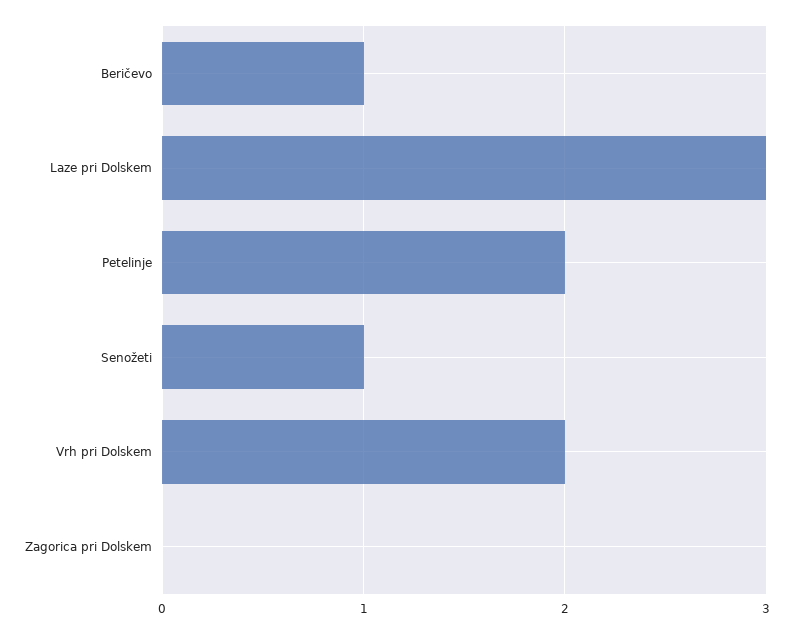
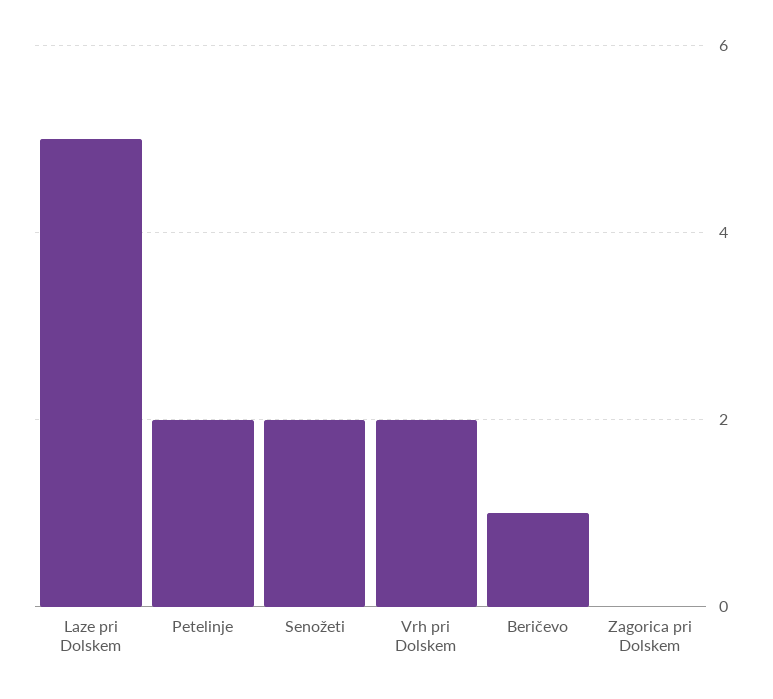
Laze pri Dolskem: 3 -> 5
Senožeti: 1 -> 2

